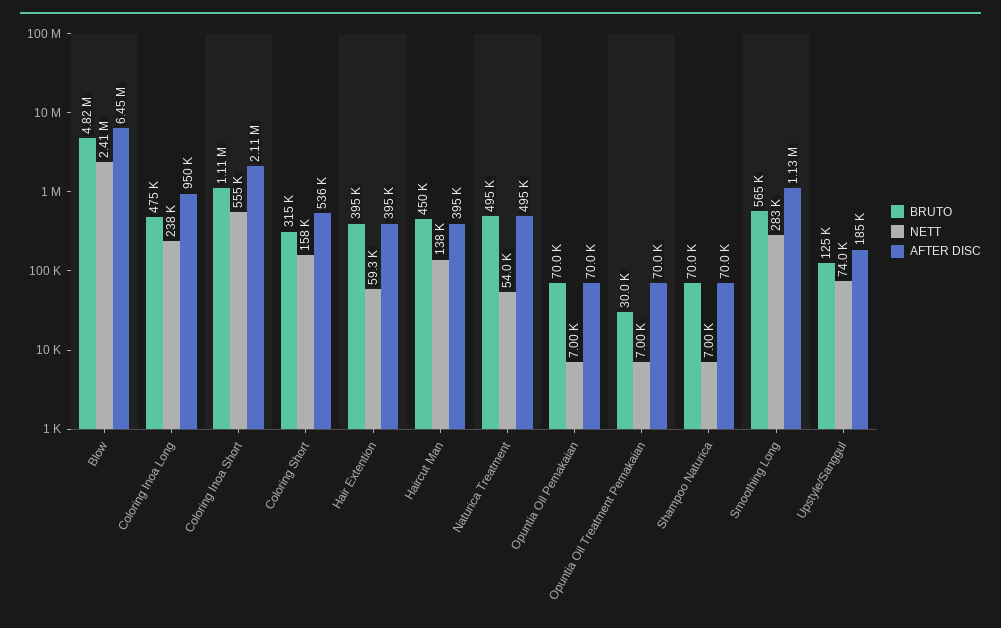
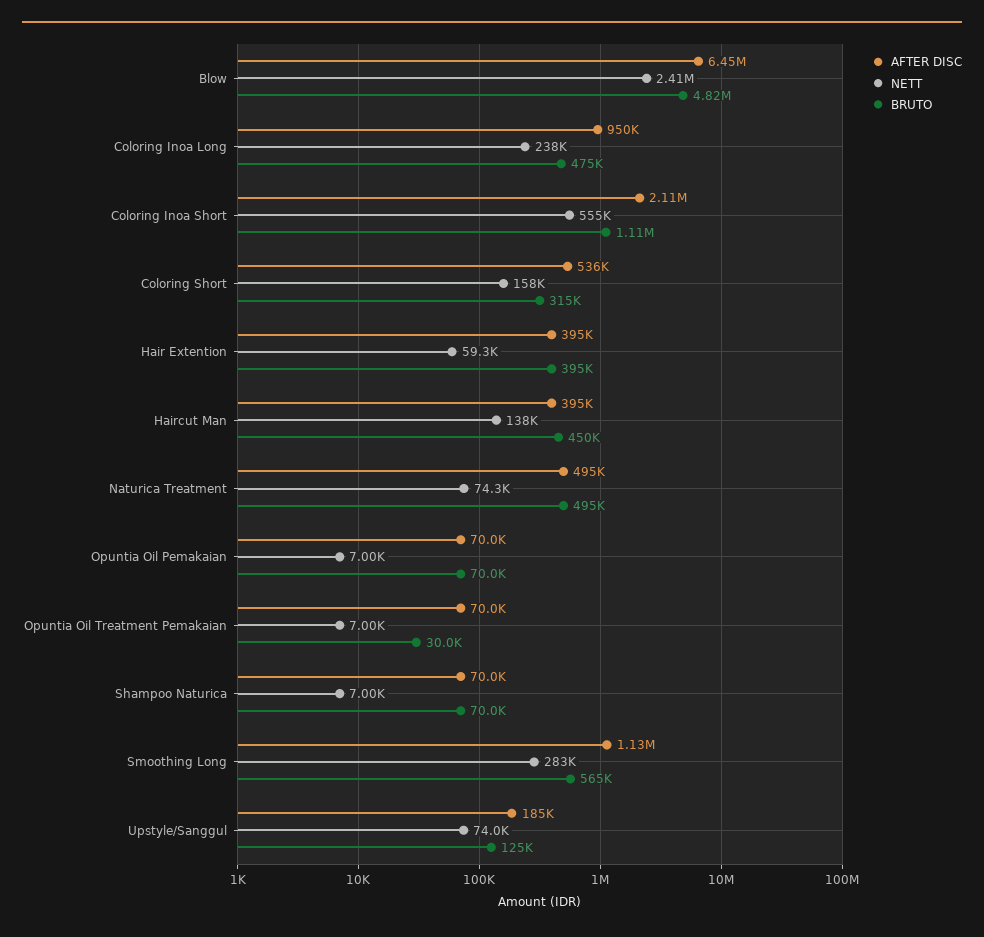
NETT, Naturica Treatment: 54000 -> 74300

